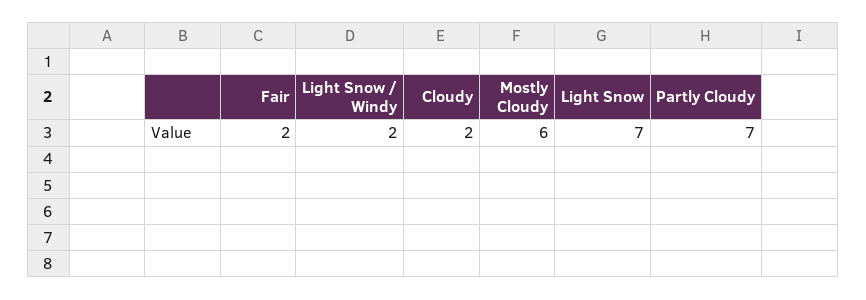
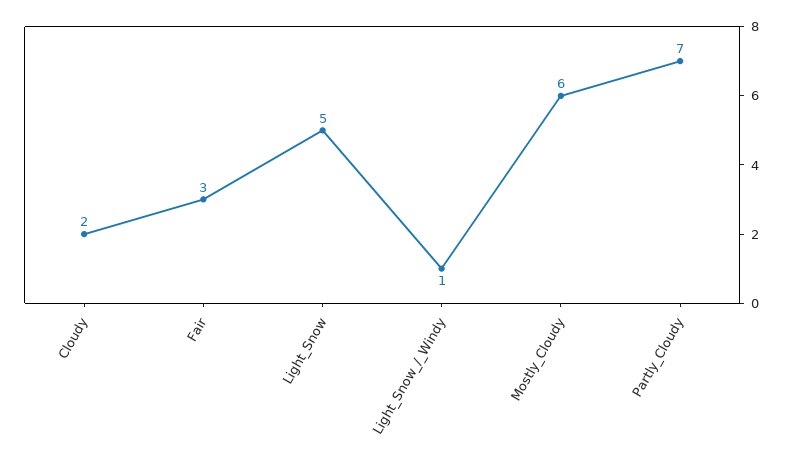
Fair: 2 -> 3
Light Snow / Windy: 2 -> 1
Light Snow: 7 -> 5

